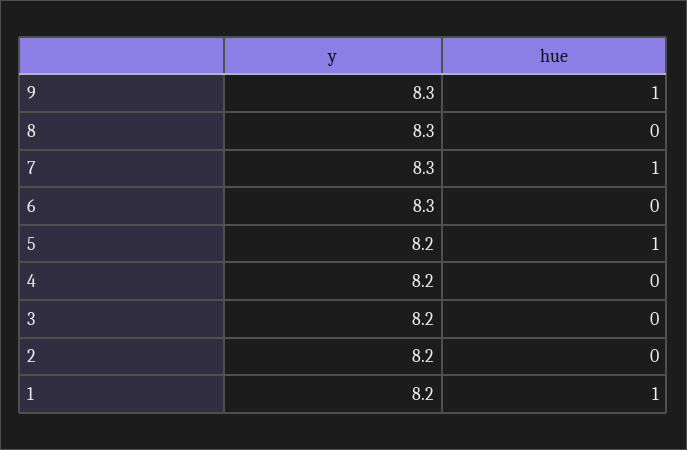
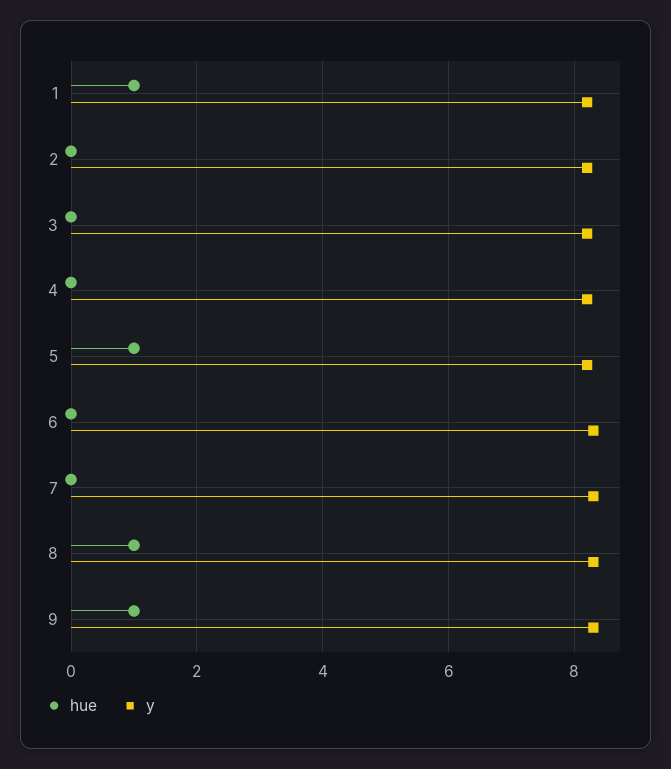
hue, 8: 0 -> 1
hue, 7: 1 -> 0

